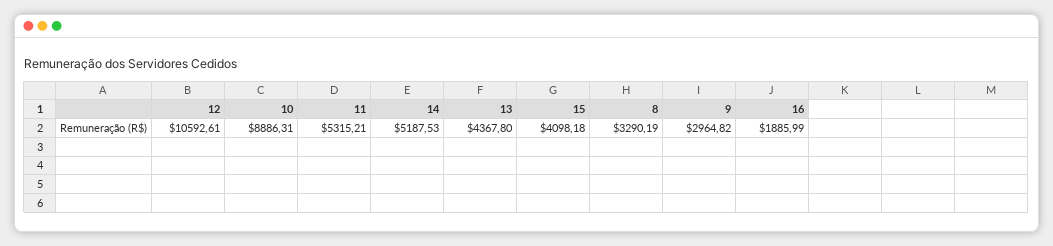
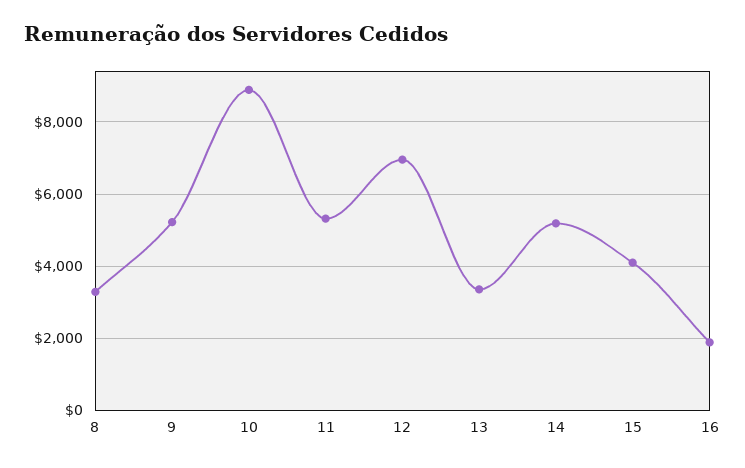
12: 10592.61 -> 7000
13: 4367.8 -> 3400
9: 2964.82 -> 5200

